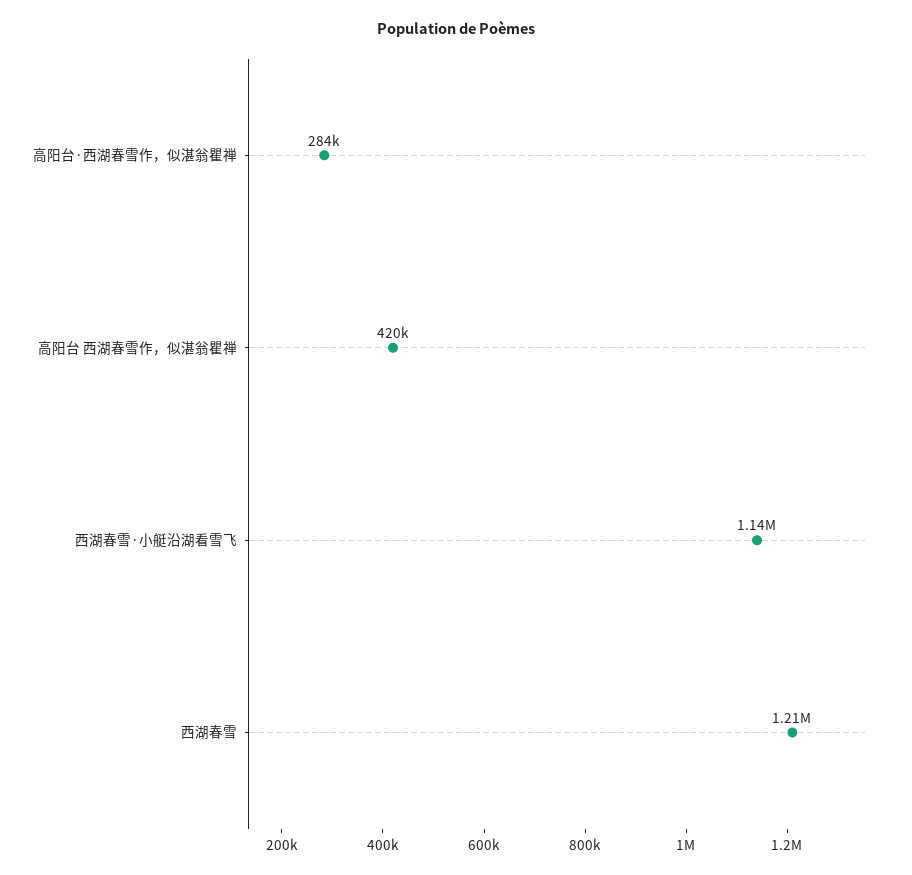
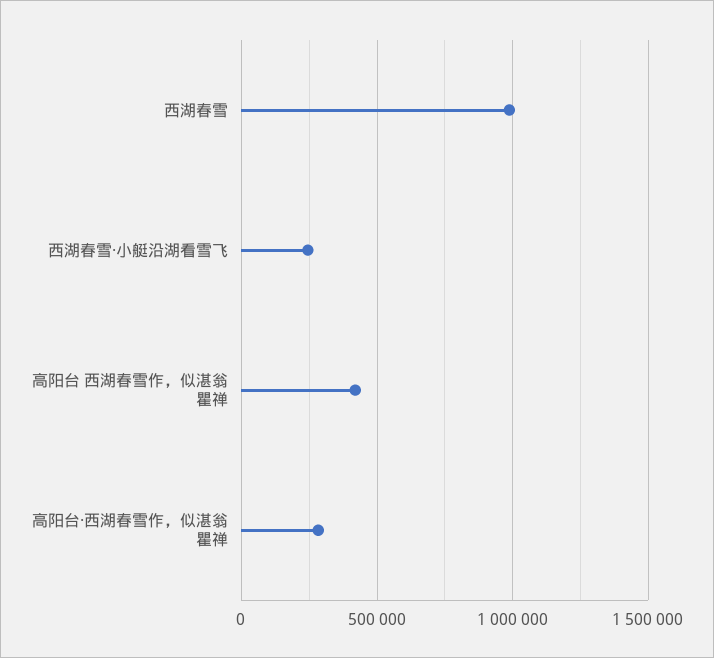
西湖春雪·小艇沿湖看雪飞: 1140000 -> 250000
西湖春雪: 1210000 -> 1000000

